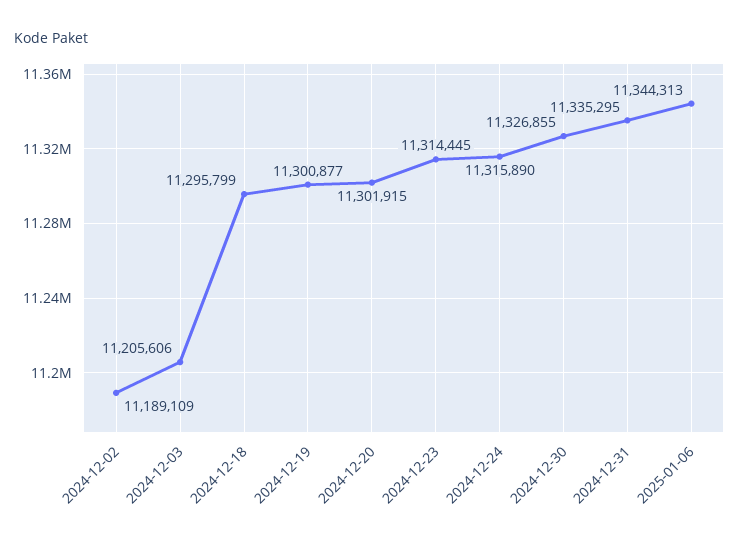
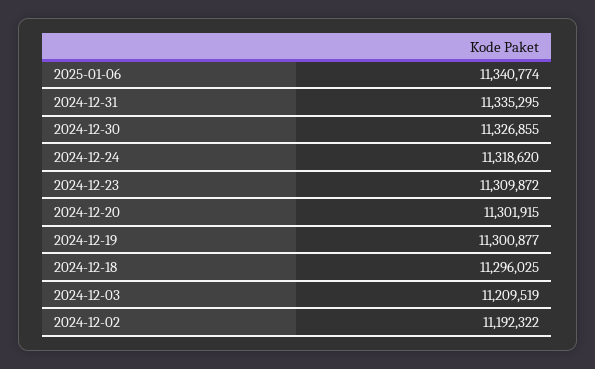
2024-12-02: 11189109 -> 11192322
2024-12-03: 11205606 -> 11209519
2024-12-18: 11295799 -> 11296025
2024-12-23: 11314445 -> 11309872
2024-12-24: 11315890 -> 11318620
2025-01-06: 11344313 -> 11340774

